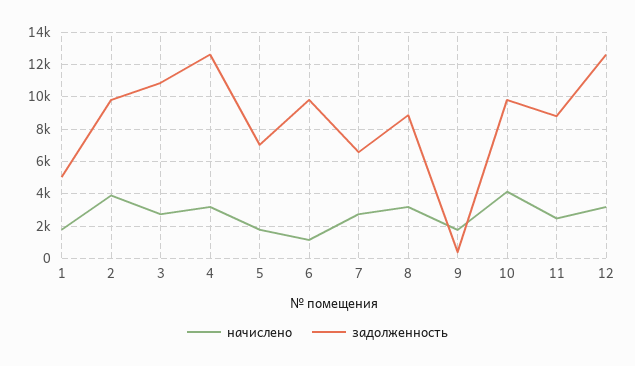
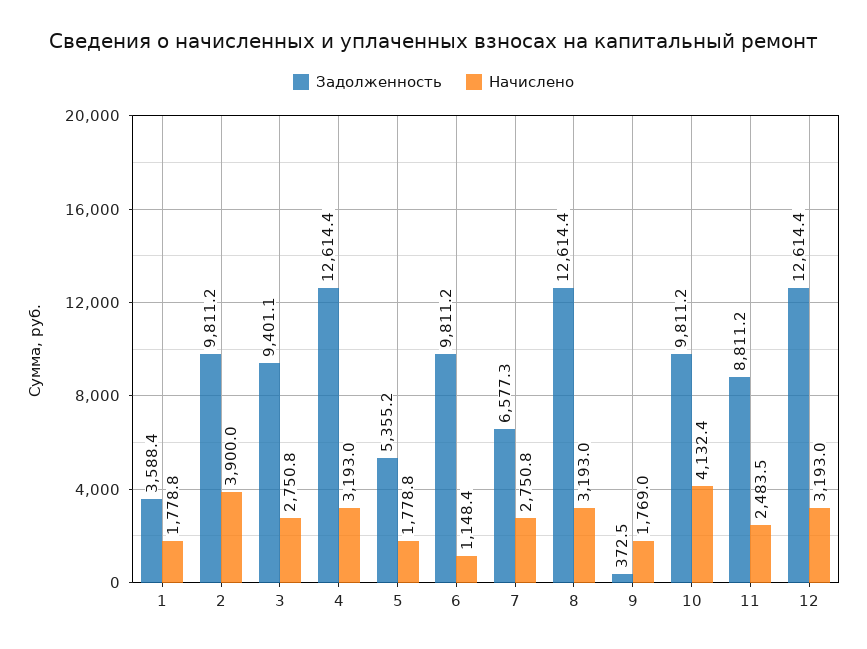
задолженность, 1: 5000 -> 3588.4
задолженность, 3: 11000 -> 9401.1
задолженность, 5: 7000 -> 5355.2
задолженность, 8: 9000 -> 12614.4

